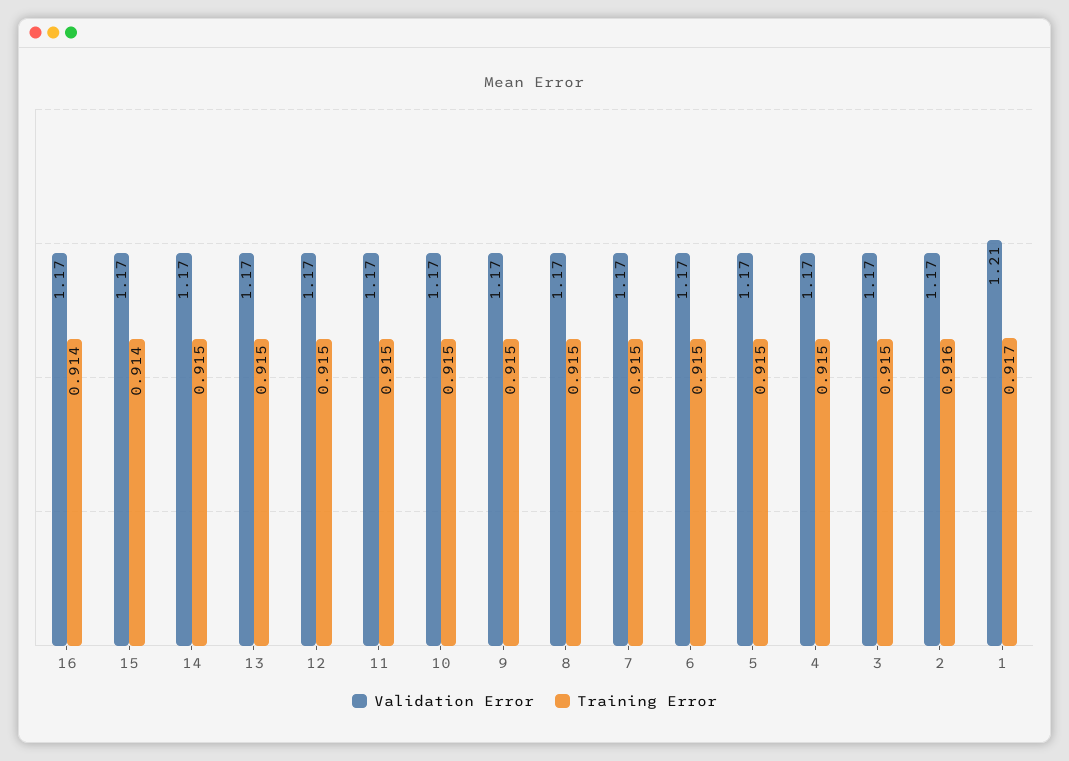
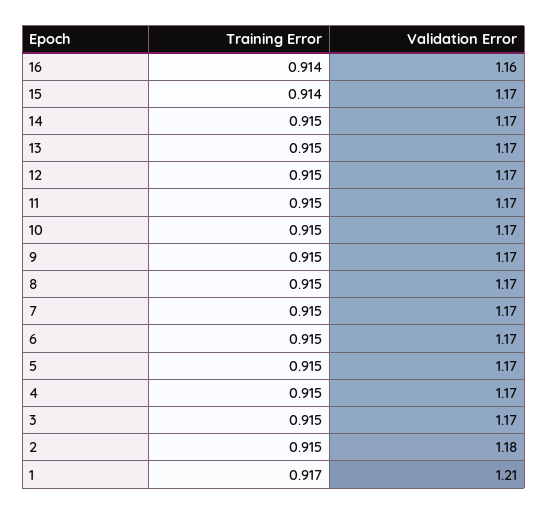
Validation Error, 16: 1.17 -> 1.16
Validation Error, 2: 1.17 -> 1.18
Training Error, 2: 0.916 -> 0.915

